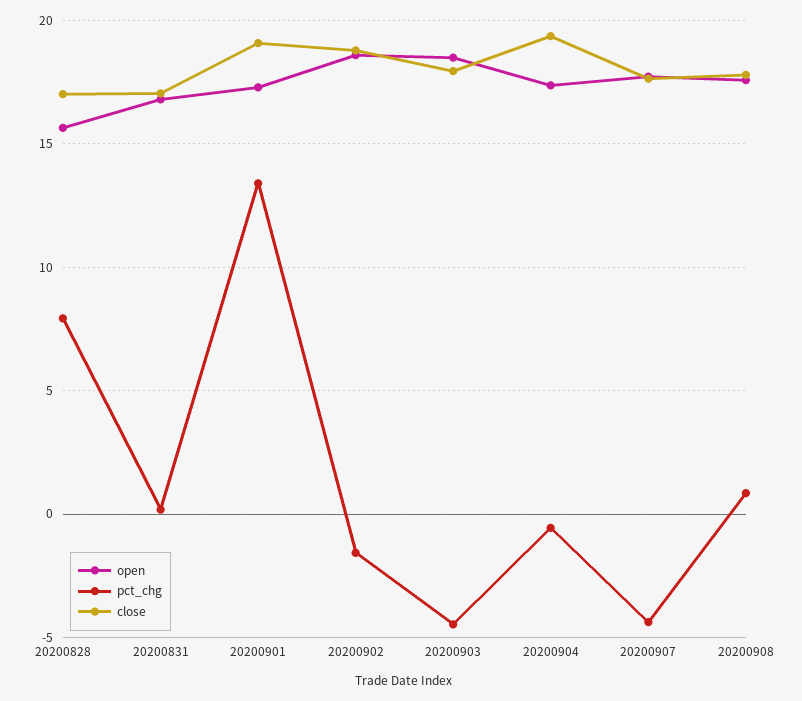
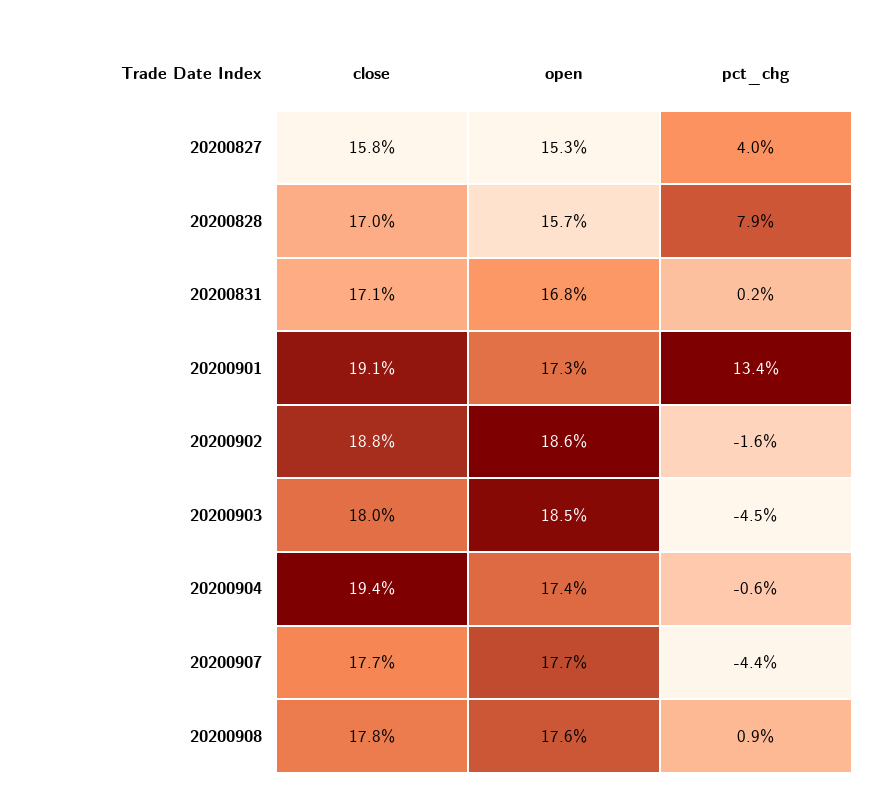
close, 20200827: none -> 15.8
open, 20200827: none -> 15.3
pct_chg, 20200827: none -> 4

